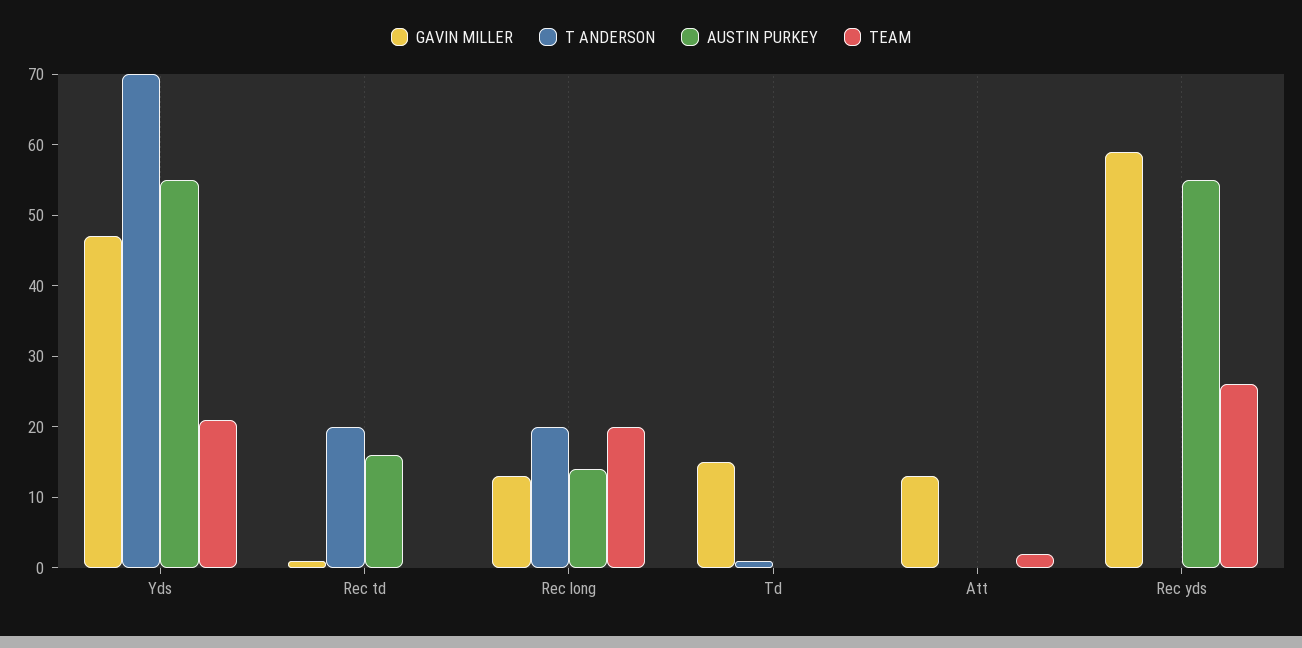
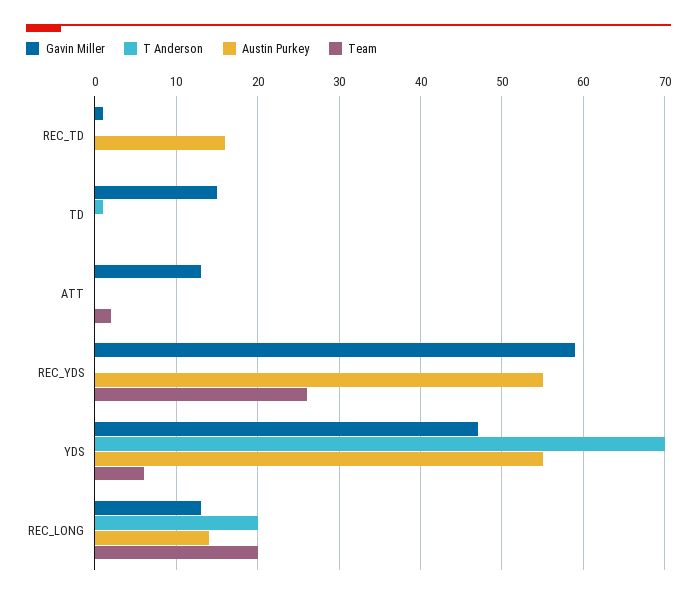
TEAM, Yds: 20 -> 6
T ANDERSON, Rec td: 20 -> 0

